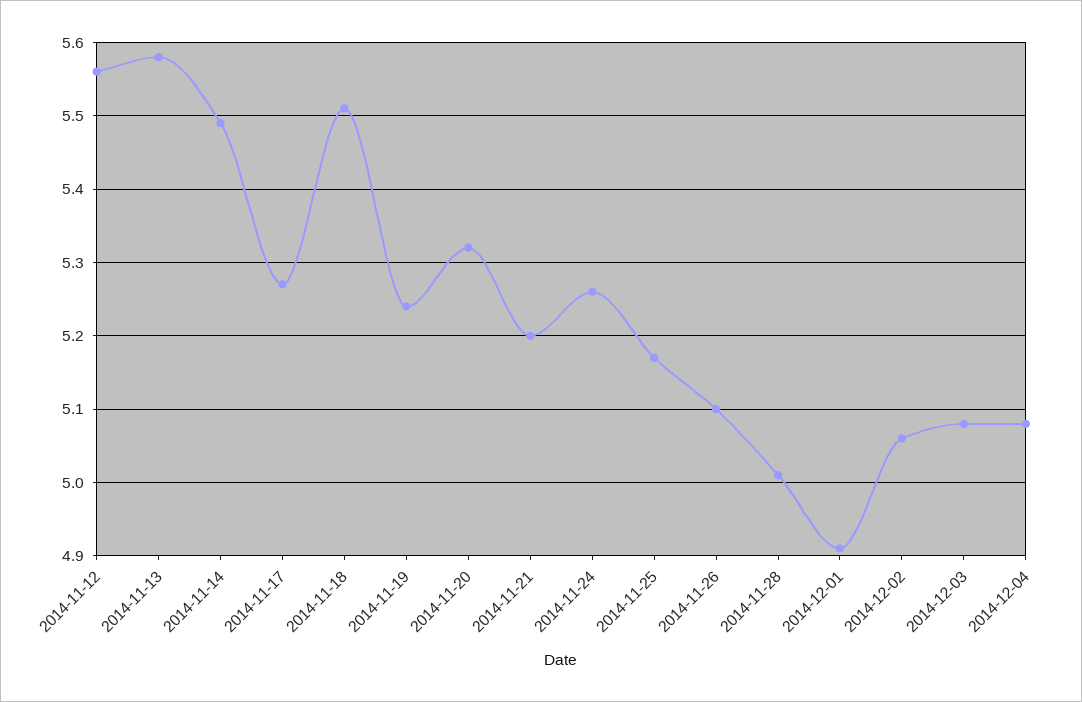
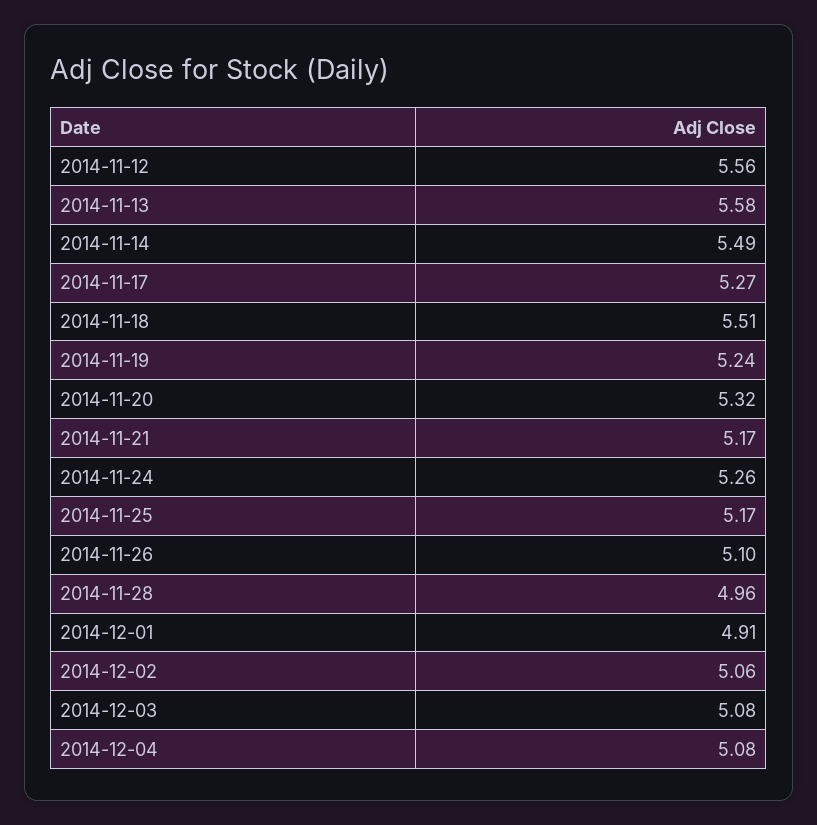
2014-11-21: 5.2 -> 5.17
2014-11-28: 5.01 -> 4.96

